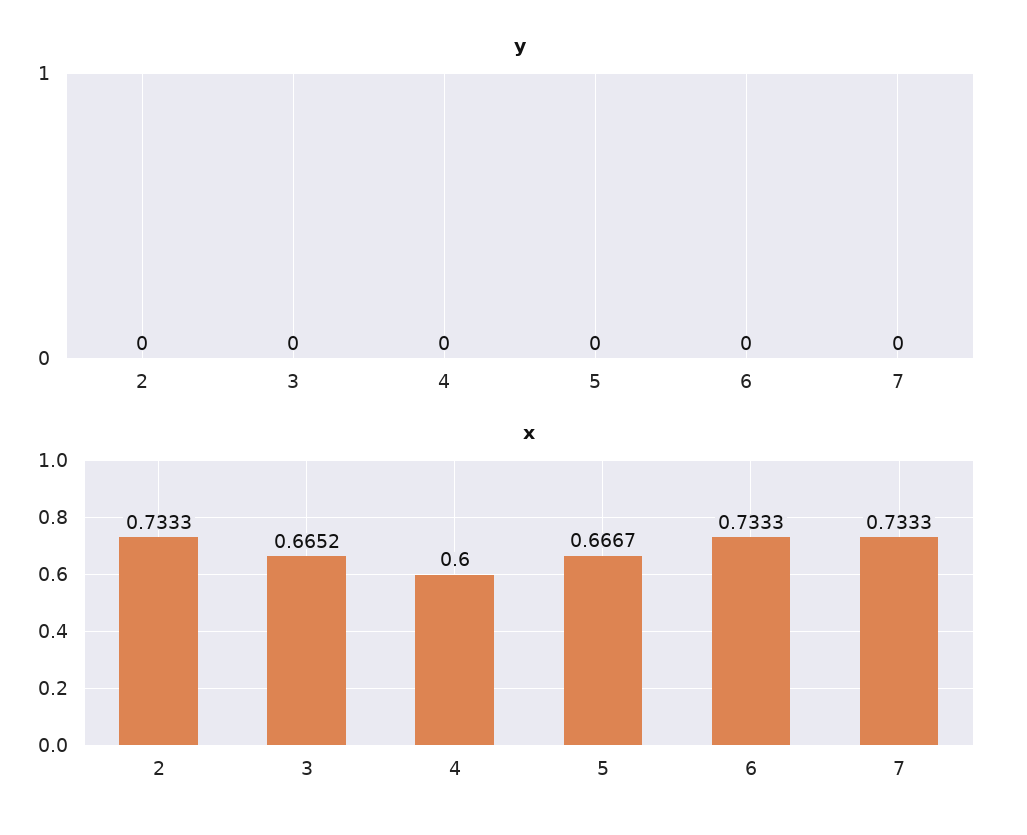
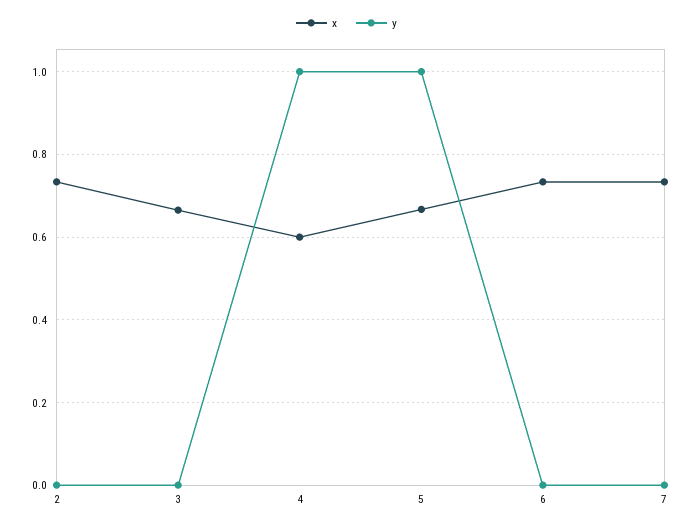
y, 4: 0 -> 1
y, 5: 0 -> 1

